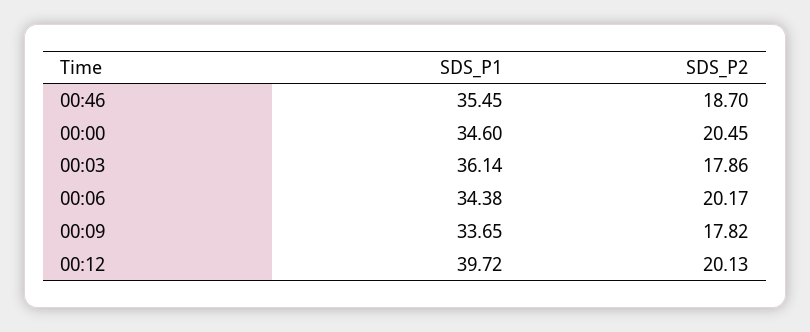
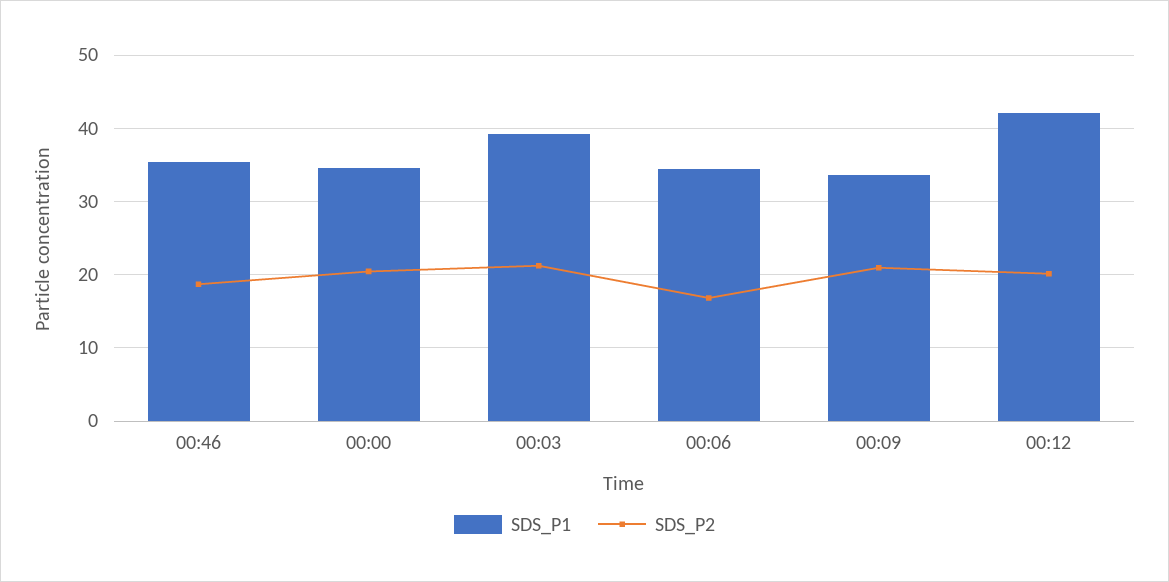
SDS_P1, 00:03: 36.14 -> 39
SDS_P2, 00:03: 17.86 -> 21
SDS_P2, 00:06: 20.17 -> 17
SDS_P2, 00:09: 17.82 -> 21
SDS_P1, 00:12: 39.72 -> 42

